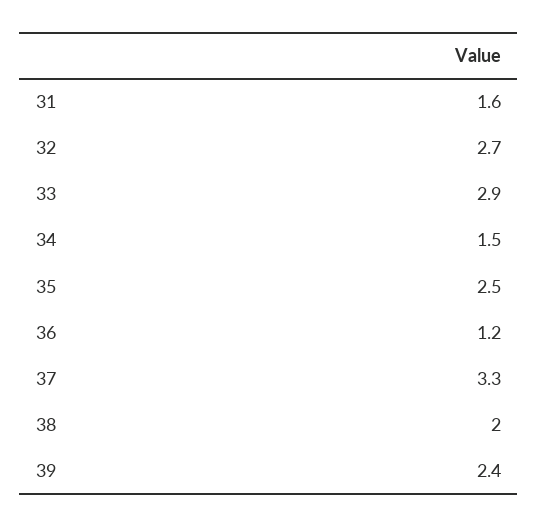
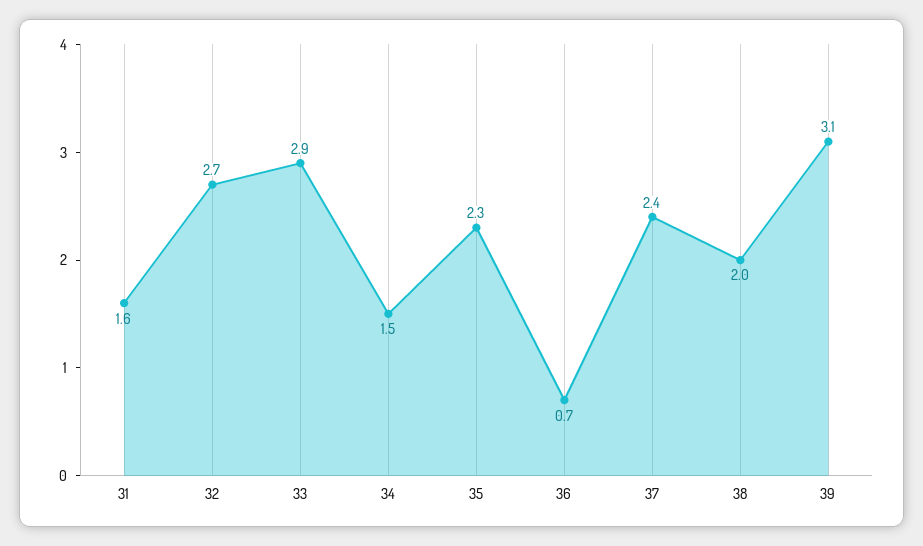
35: 2.5 -> 2.3
36: 1.2 -> 0.7
37: 3.3 -> 2.4
39: 2.4 -> 3.1

